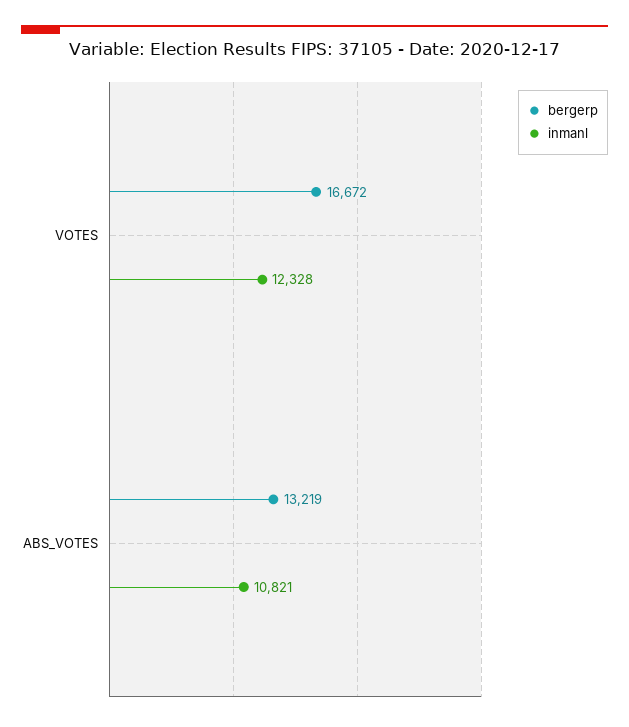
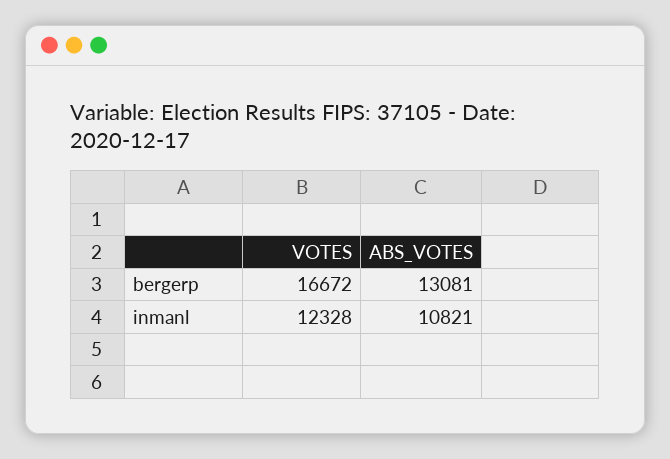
bergerp, ABS_VOTES: 13219 -> 13081

